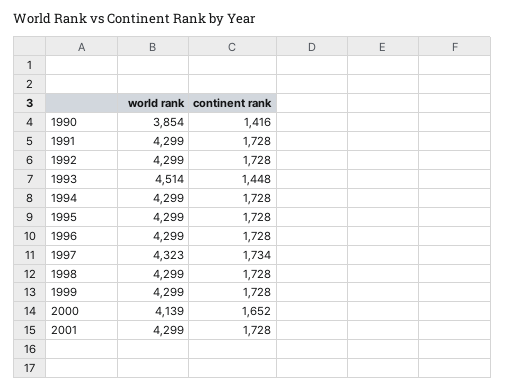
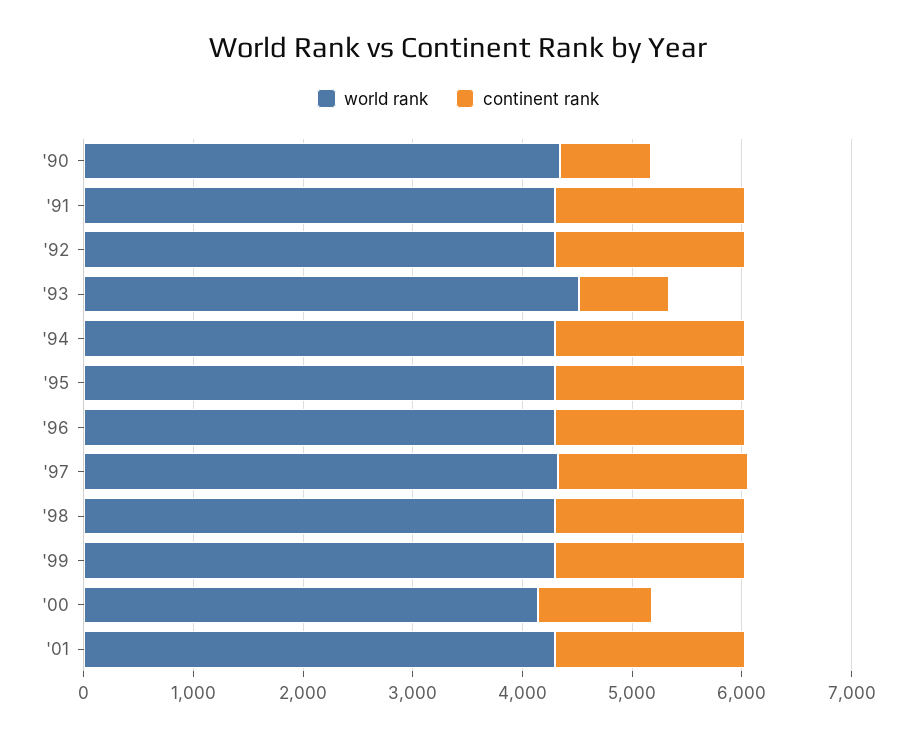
world rank, 1990: 3854 -> 4400
continent rank, 1990: 1416 -> 800
continent rank, 1993: 1448 -> 800
continent rank, 2000: 1652 -> 1000

